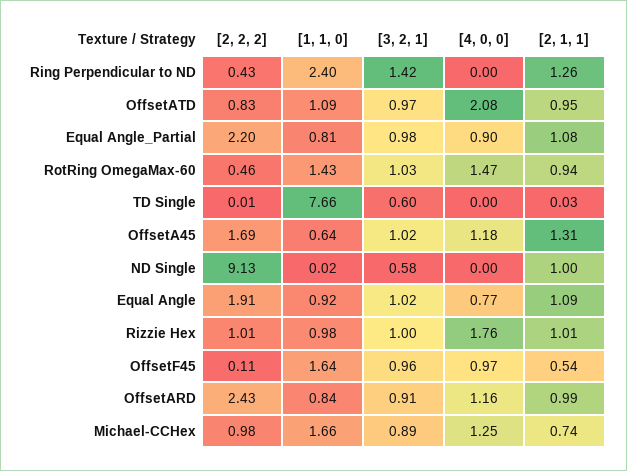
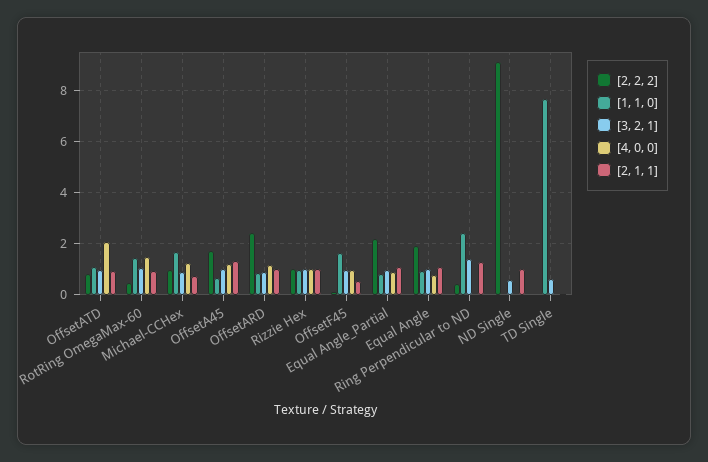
[4, 0, 0], Rizzie Hex: 1.76 -> 1

